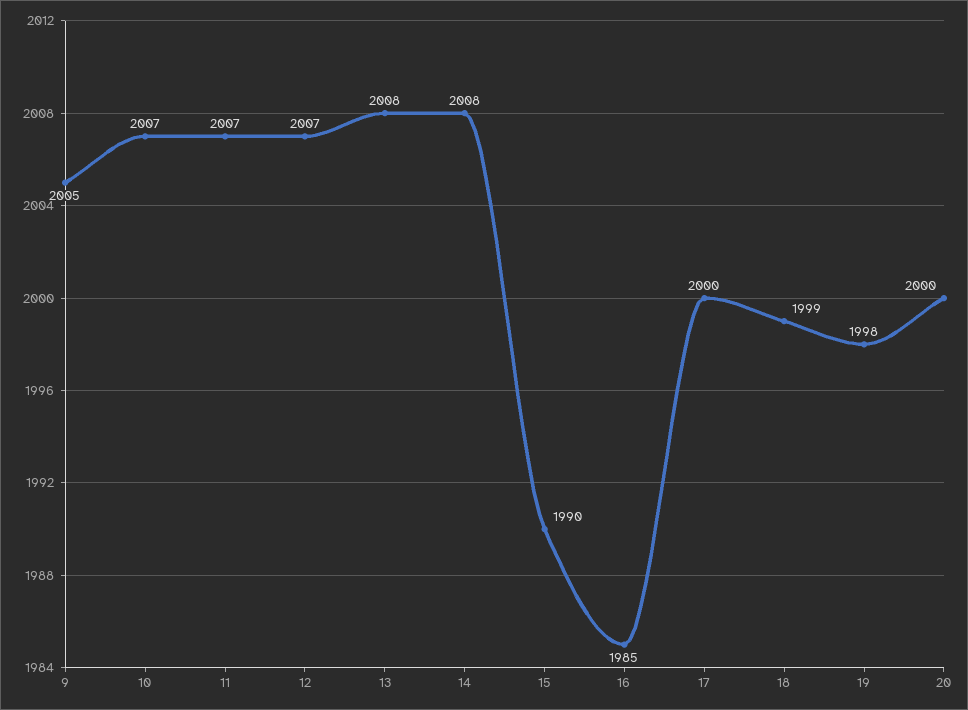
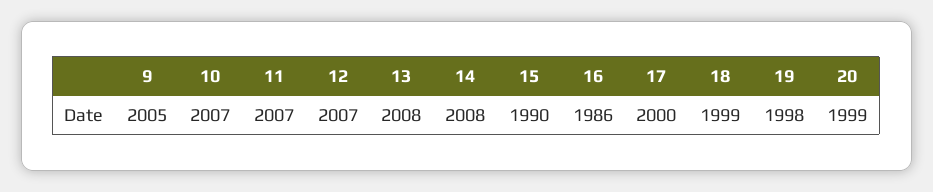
16: 1985 -> 1986
20: 2000 -> 1999

